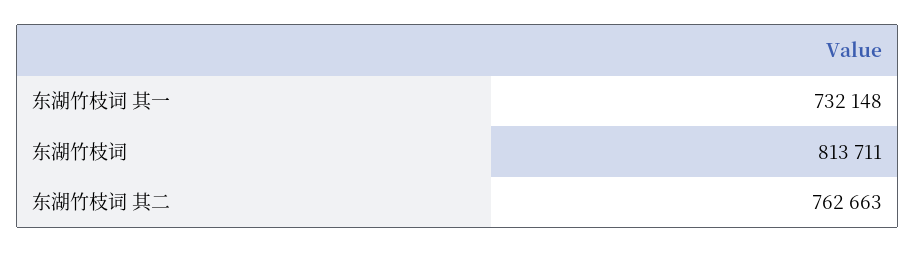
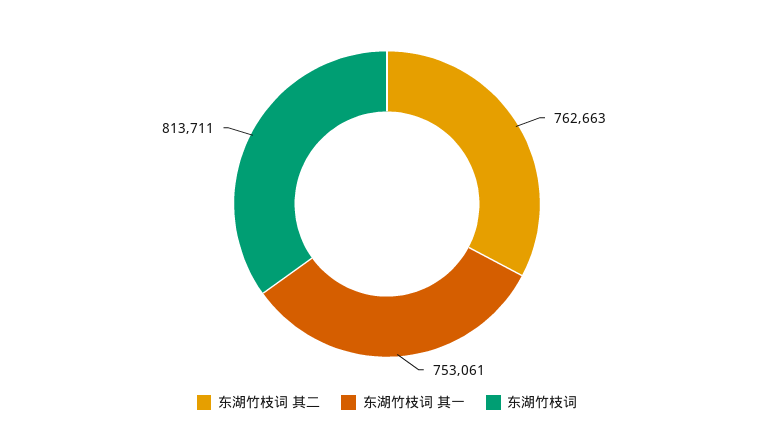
东湖竹枝词 其一: 732148 -> 753061

